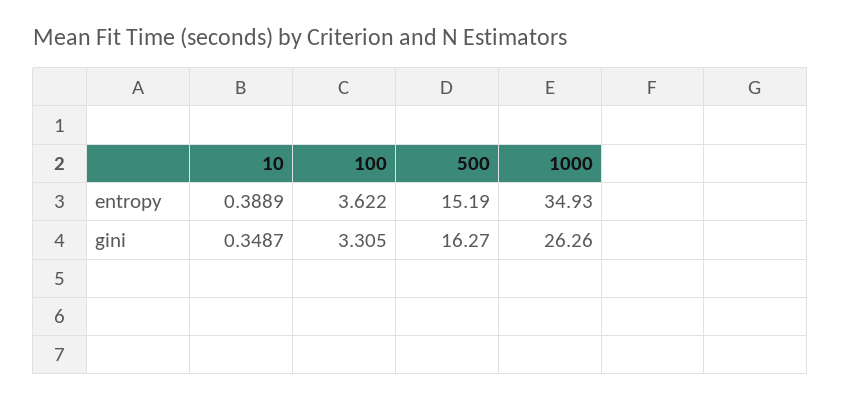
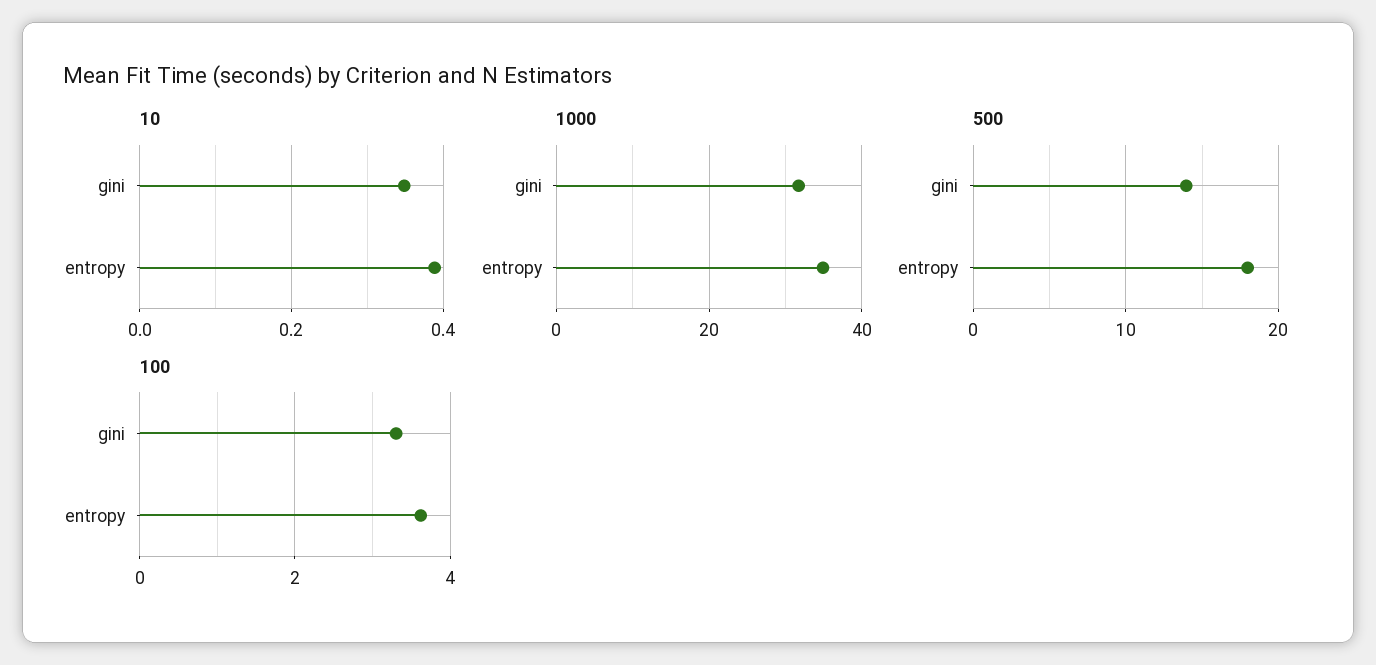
500, entropy: 15.19 -> 18
500, gini: 16.27 -> 14
1000, gini: 26.26 -> 32

